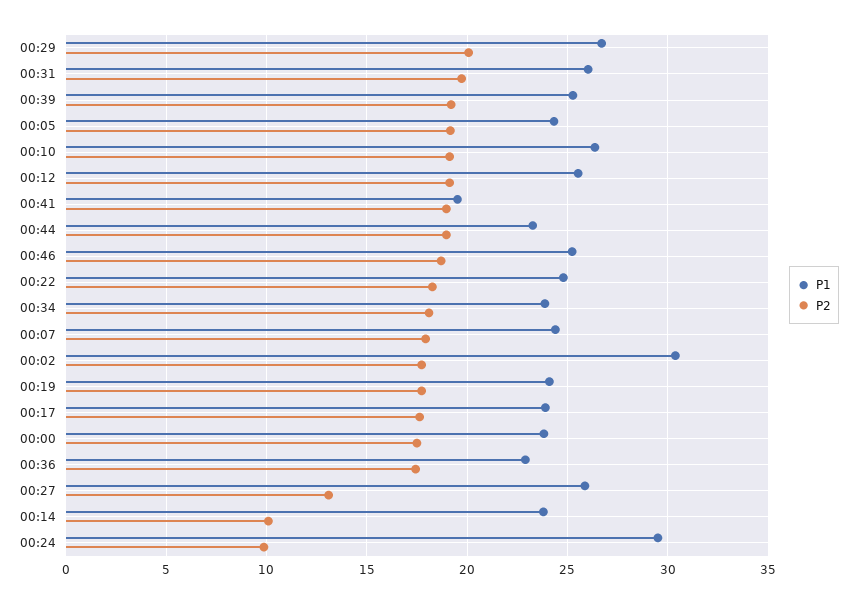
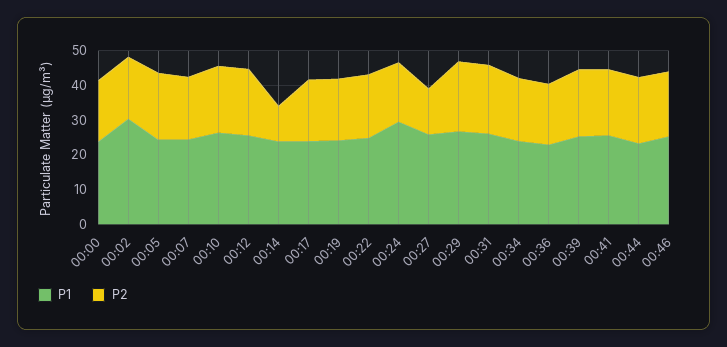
P1, 00:41: 19.5 -> 25
P2, 00:24: 10 -> 17.5

